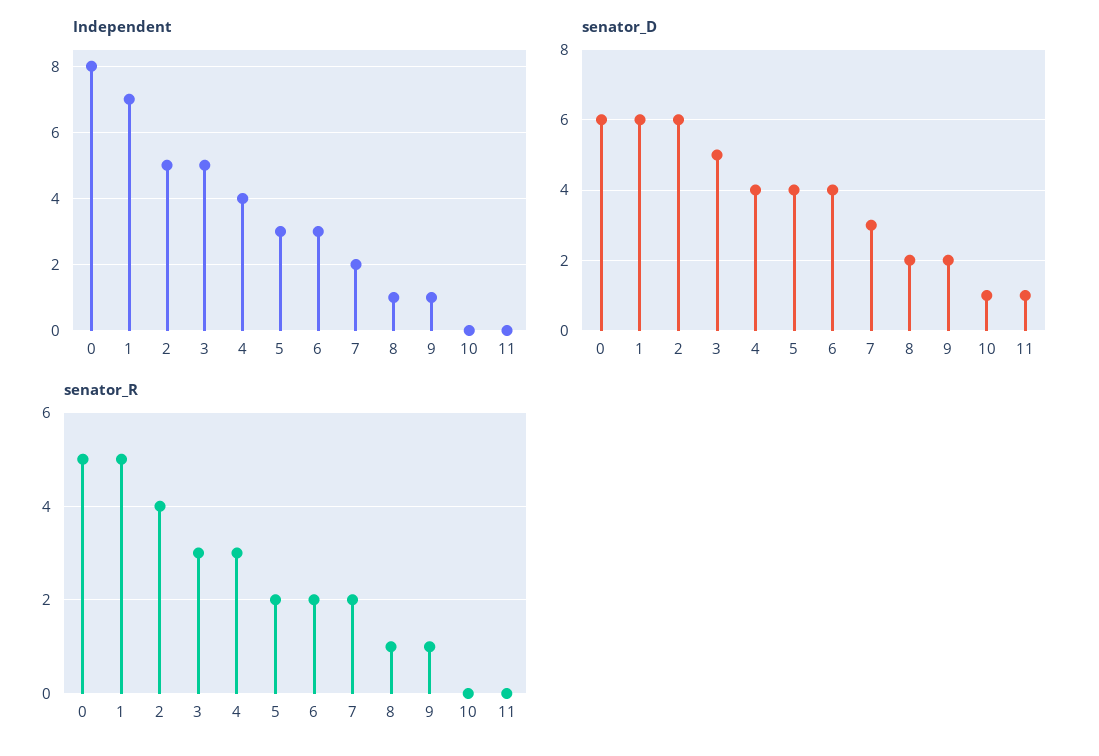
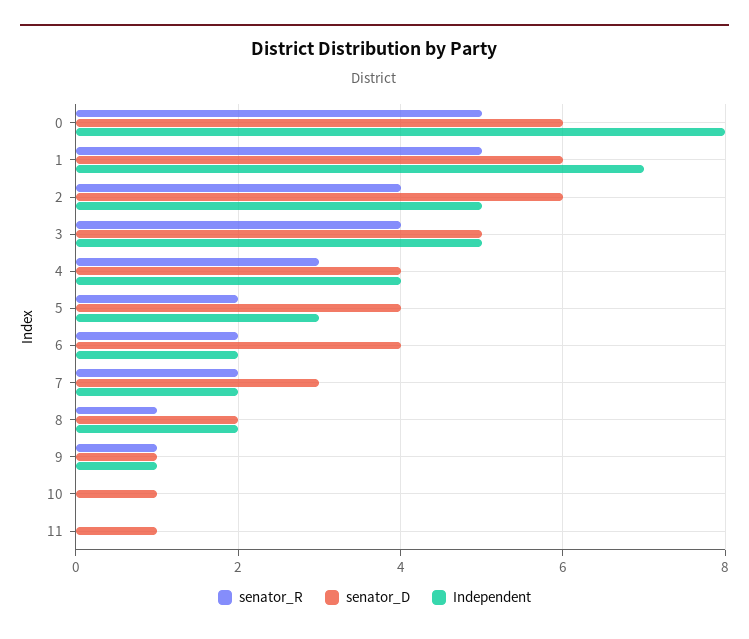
Independent, 6: 3 -> 2
Independent, 8: 1 -> 2
senator_D, 9: 2 -> 1
senator_R, 3: 3 -> 4

